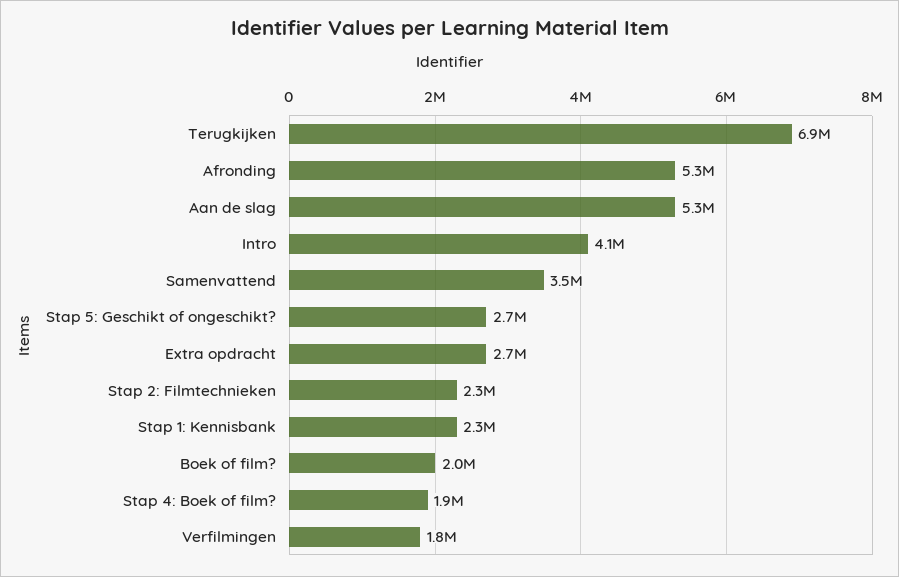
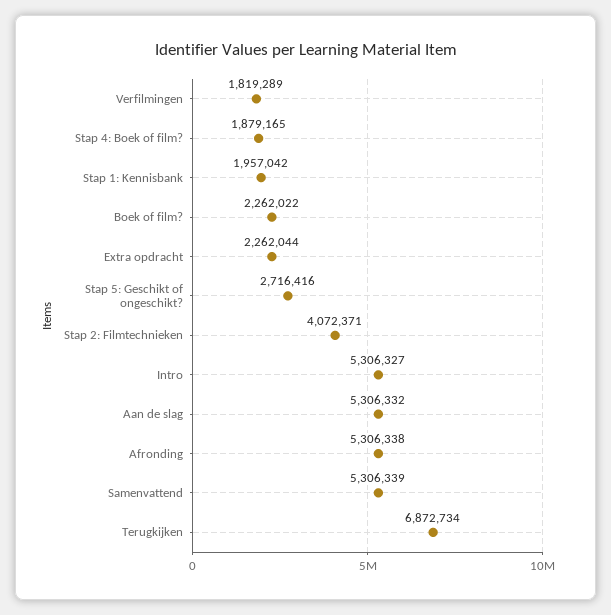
Intro: 4100000 -> 5306327
Samenvattend: 3500000 -> 5306339
Extra opdracht: 2700000 -> 2262044
Stap 2: Filmtechnieken: 2300000 -> 4072371
Stap 1: Kennisbank: 2300000 -> 1957042
Boek of film?: 2000000 -> 2262022

